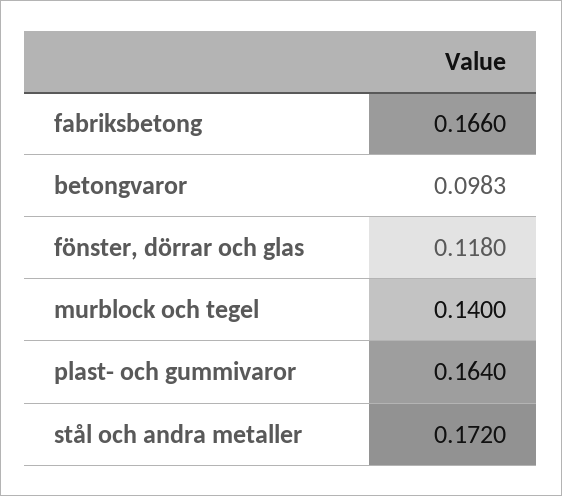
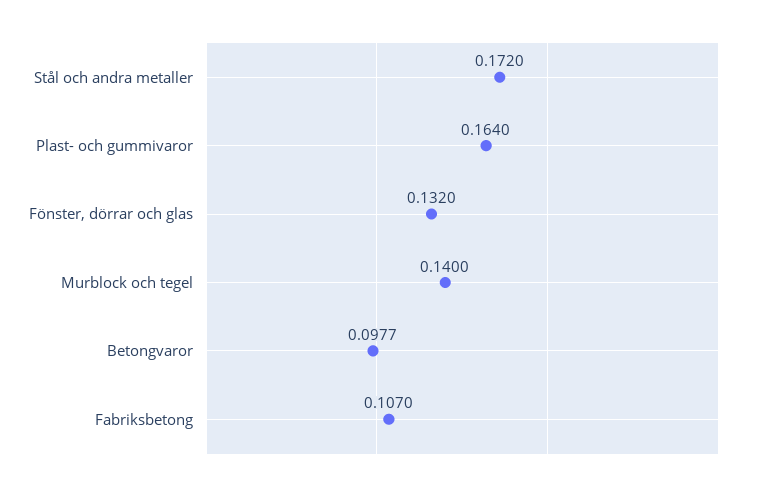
fabriksbetong: 0.166 -> 0.107
betongvaror: 0.0983 -> 0.0977
fönster, dörrar och glas: 0.118 -> 0.132

